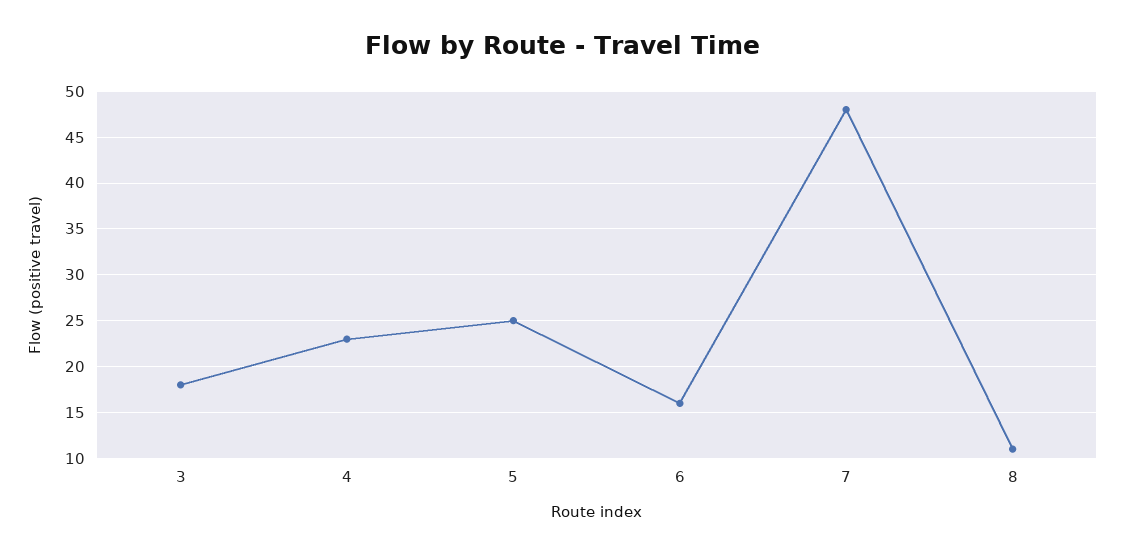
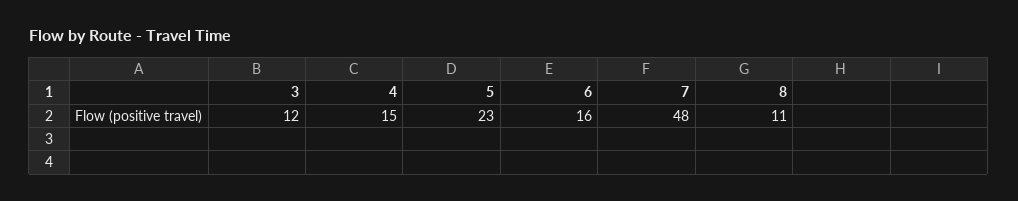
3: 18 -> 12
4: 23 -> 15
5: 25 -> 23

